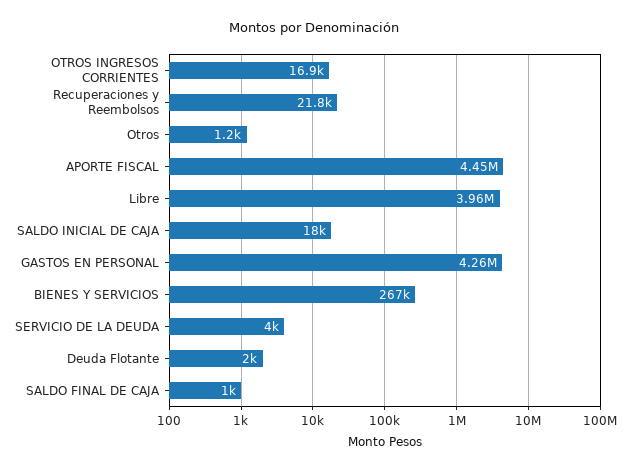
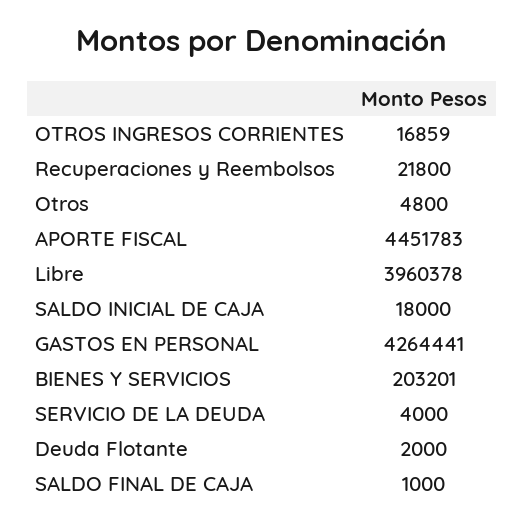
Otros: 1200 -> 4800
BIENES Y SERVICIOS: 267000 -> 203201

